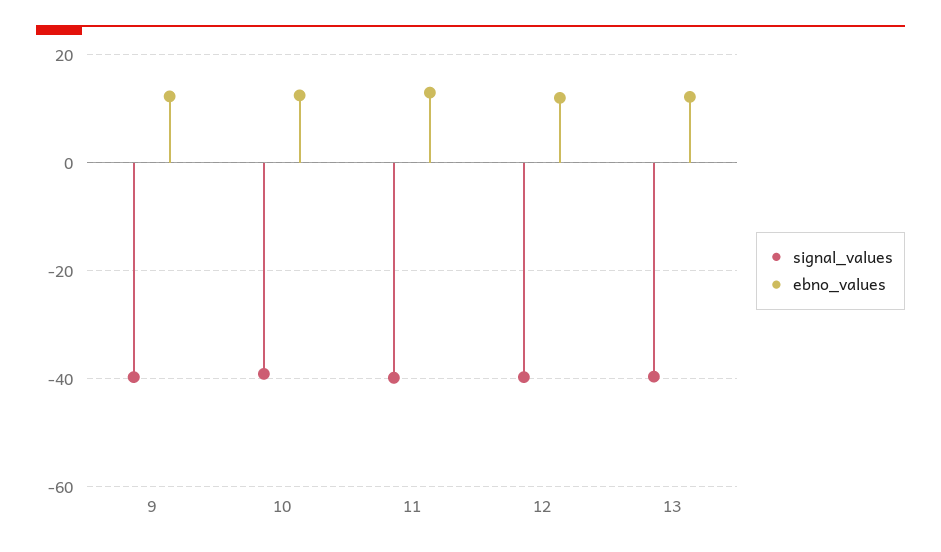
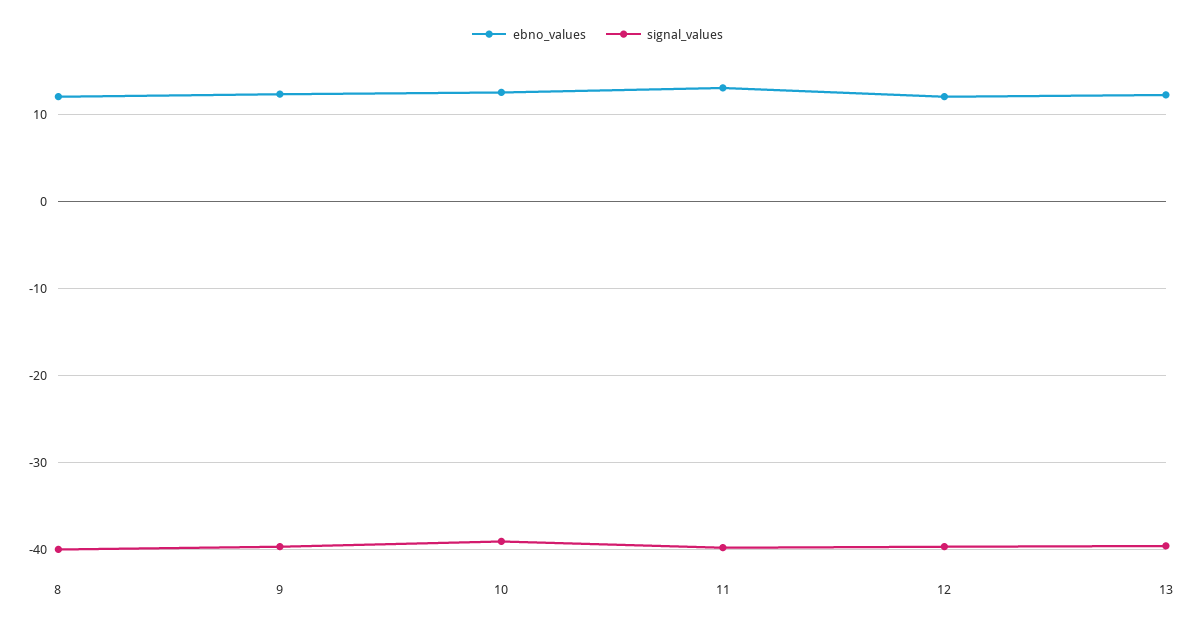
ebno_values, 8: none -> 12
signal_values, 8: none -> -40

